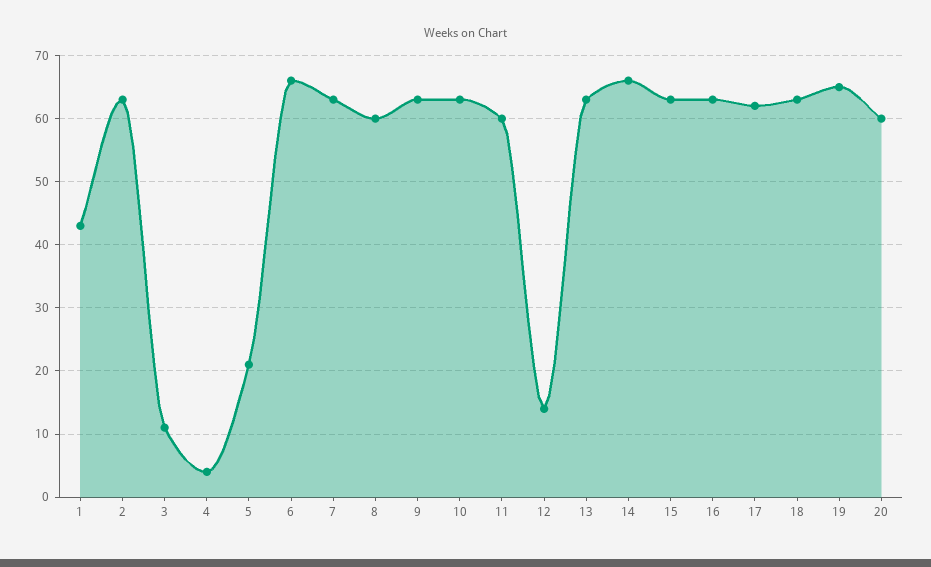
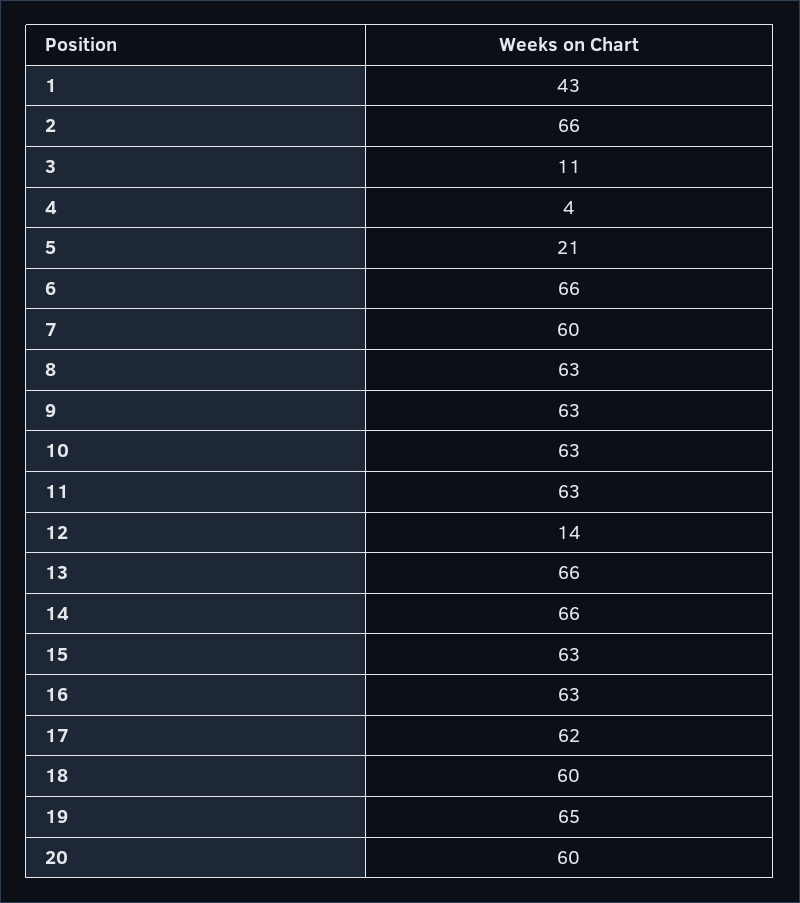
2: 63 -> 66
7: 63 -> 60
8: 60 -> 63
11: 60 -> 63
13: 63 -> 66
18: 63 -> 60

